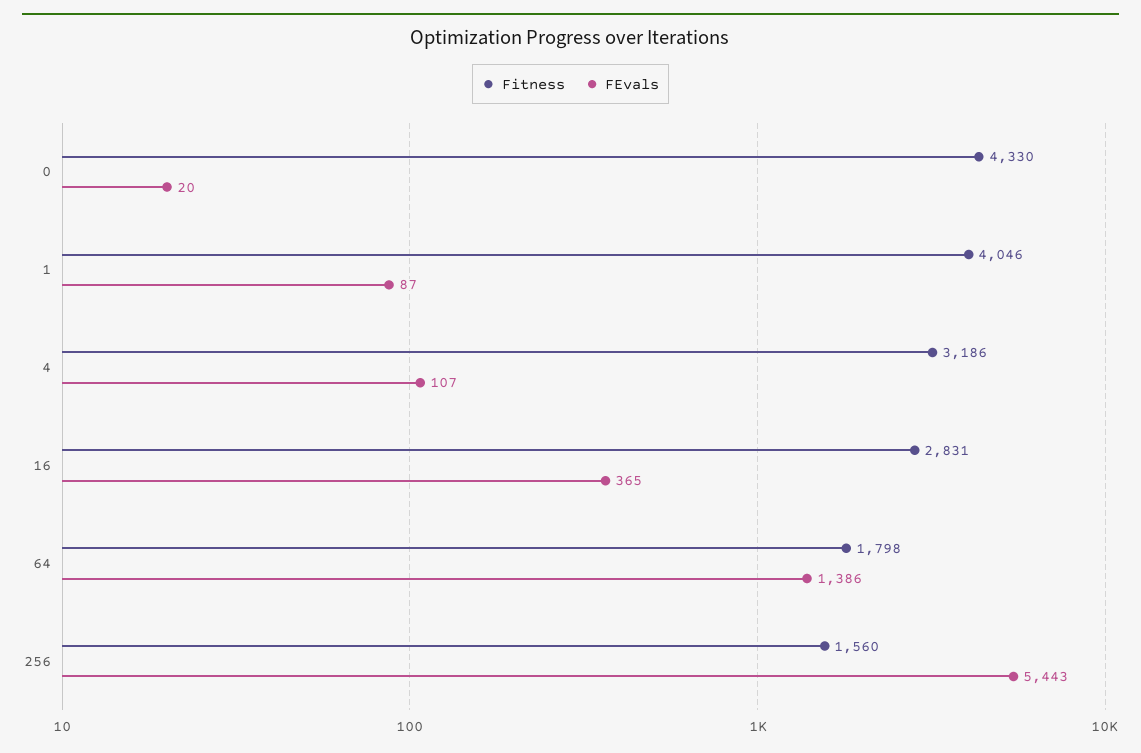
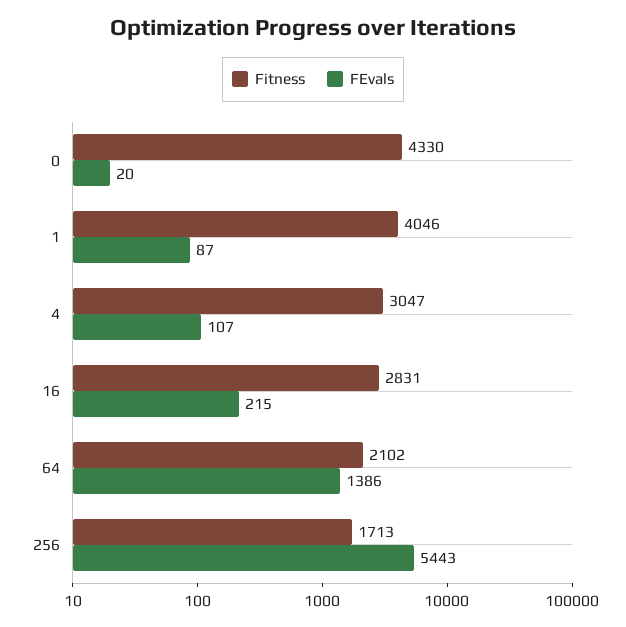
Fitness, 4: 3186 -> 3047
FEvals, 16: 365 -> 215
Fitness, 64: 1798 -> 2102
Fitness, 256: 1560 -> 1713

